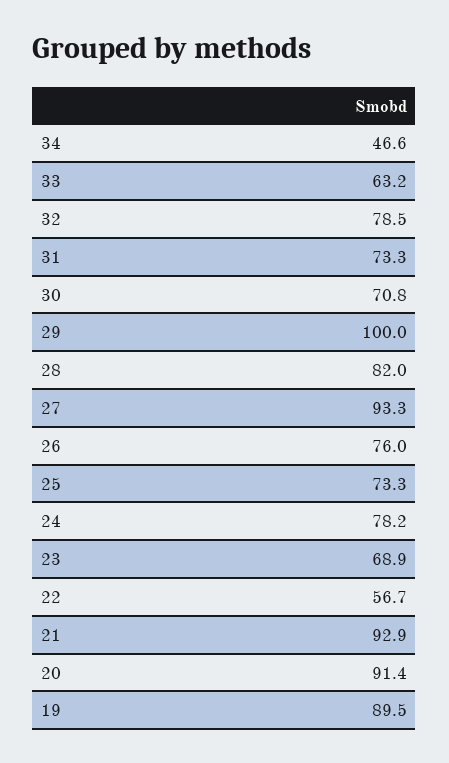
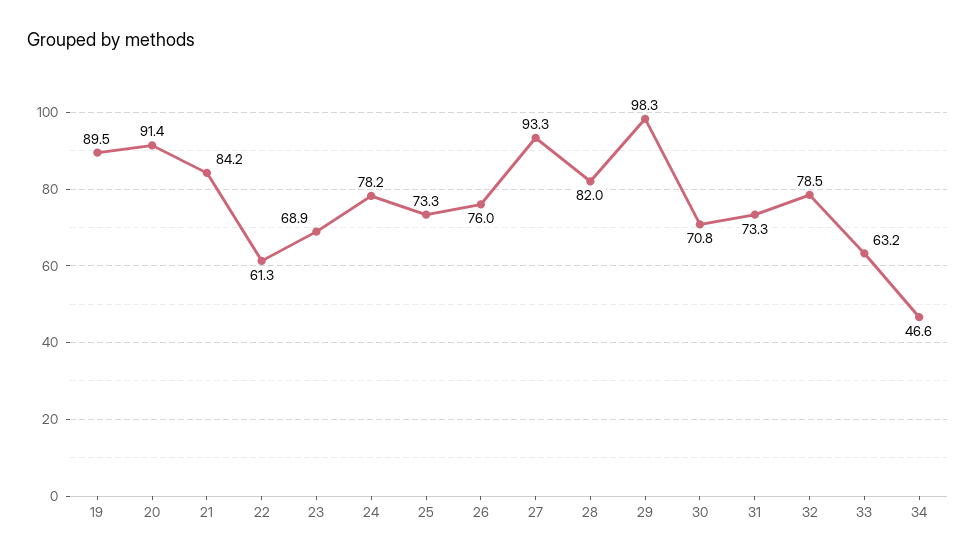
29: 100 -> 98.3
22: 56.7 -> 61.3
21: 92.9 -> 84.2

